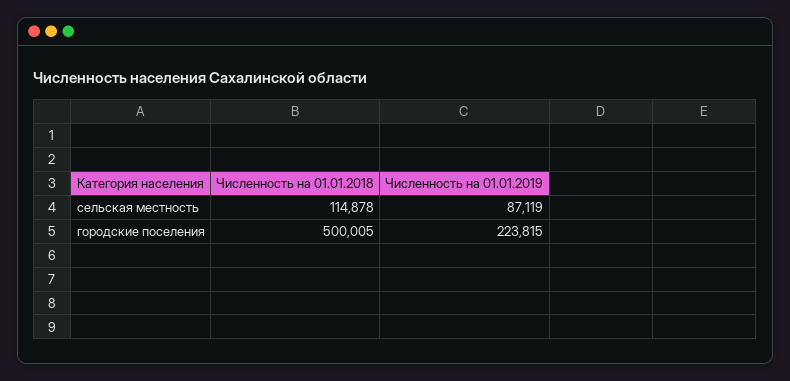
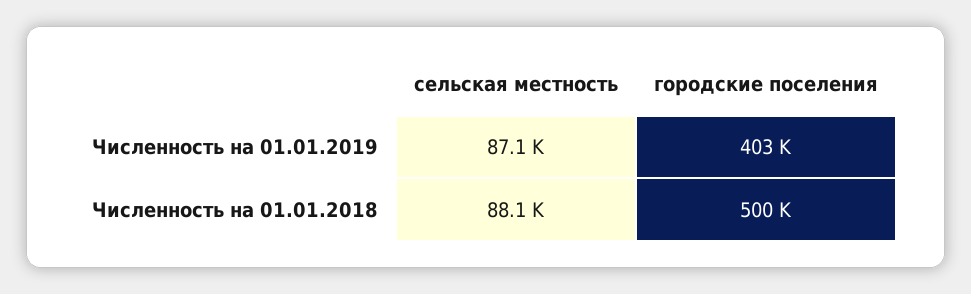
Численность на 01.01.2018, сельская местность: 114878 -> 88100
Численность на 01.01.2019, городские поселения: 223815 -> 403000

